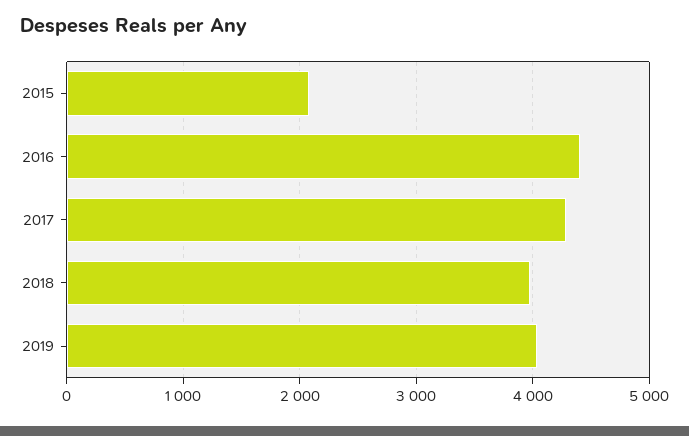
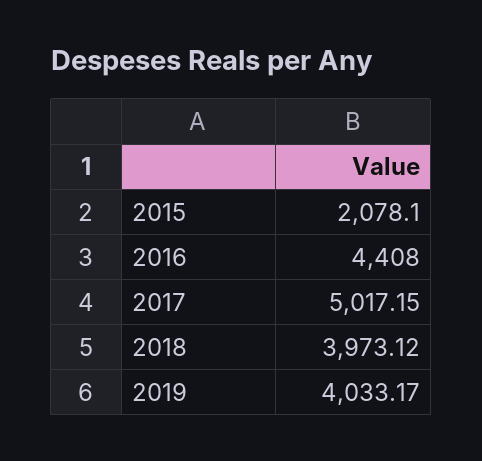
2017: 4300 -> 5017.15

